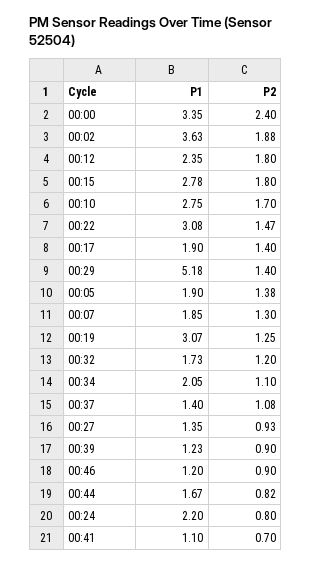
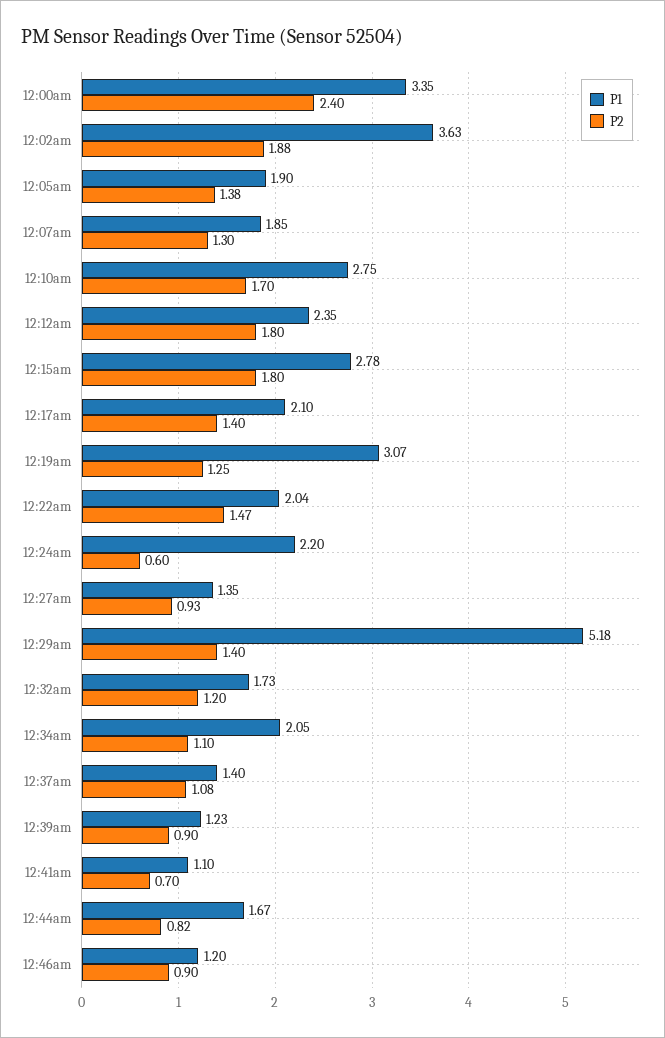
P1, 00:22: 3.08 -> 2.04
P1, 00:17: 1.9 -> 2.1
P2, 00:24: 0.8 -> 0.6

